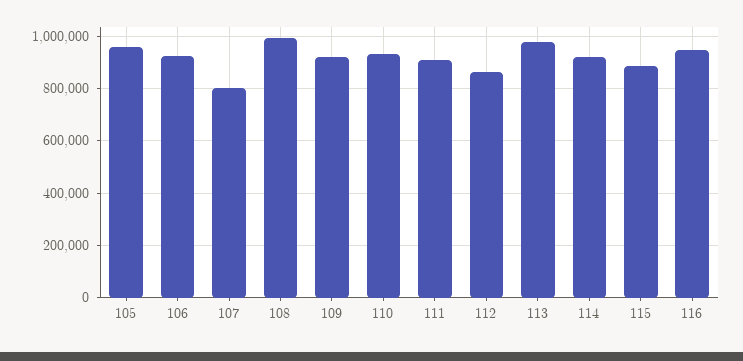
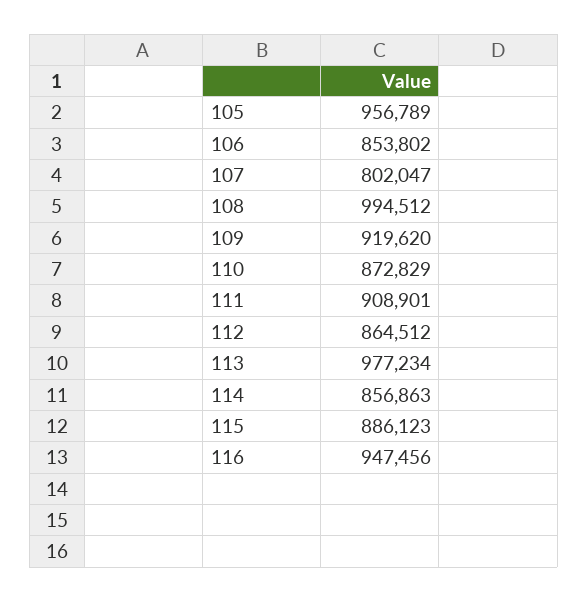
106: 925000 -> 853802
110: 925000 -> 872829
114: 925000 -> 856863

